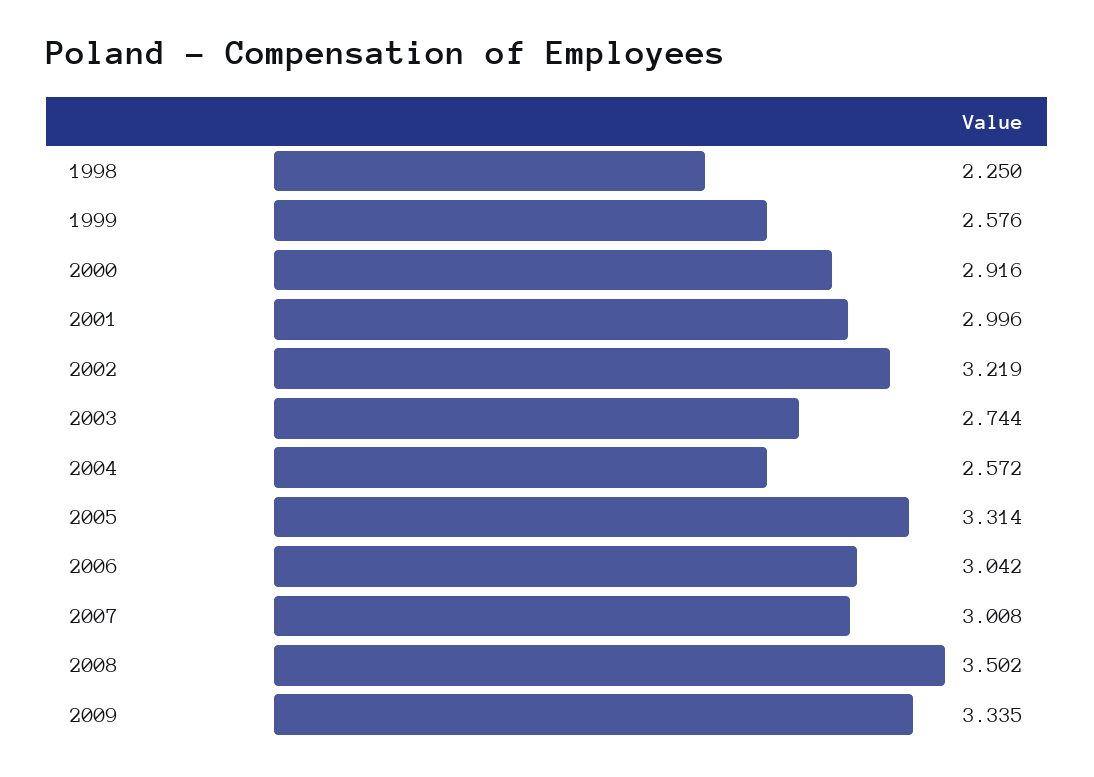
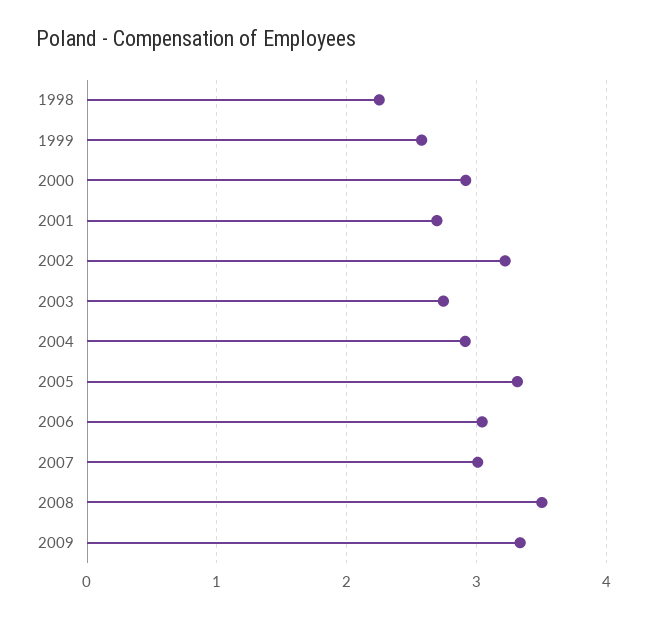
2001: 2.996 -> 2.7
2004: 2.572 -> 2.9

